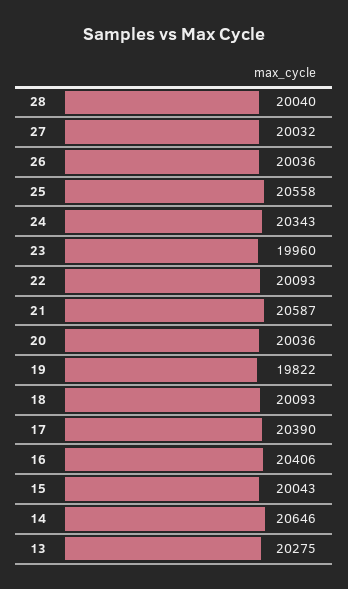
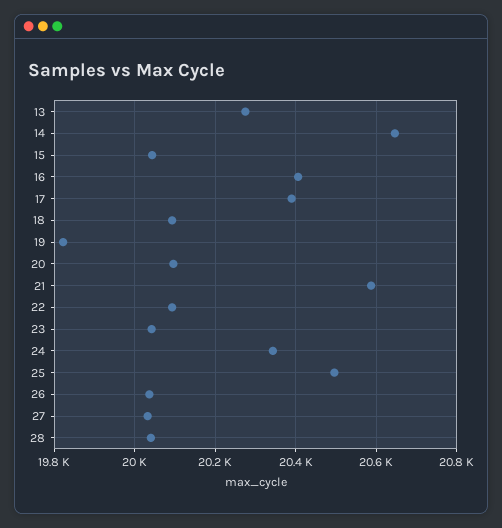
25: 20558 -> 20500
23: 19960 -> 20040
20: 20036 -> 20100

